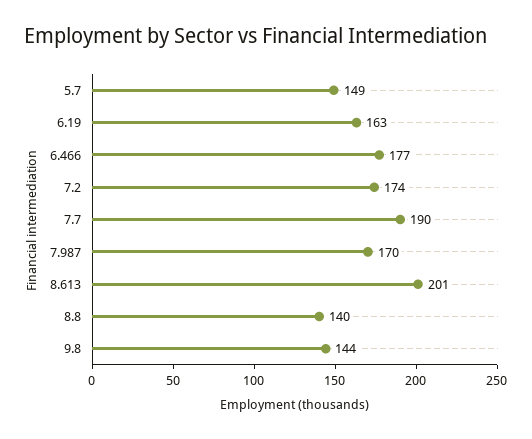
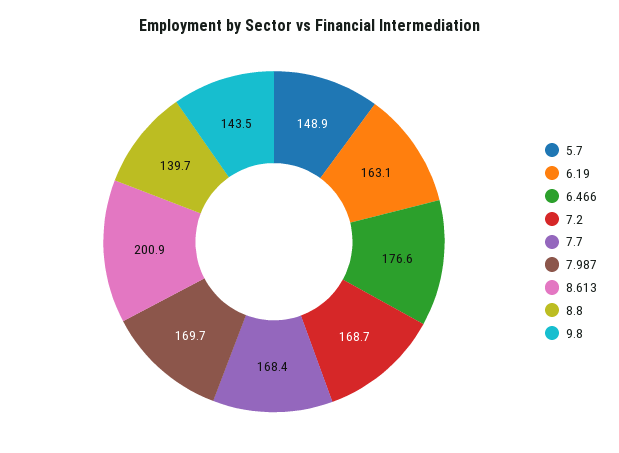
7.2: 174 -> 168.7
7.7: 190 -> 168.4

